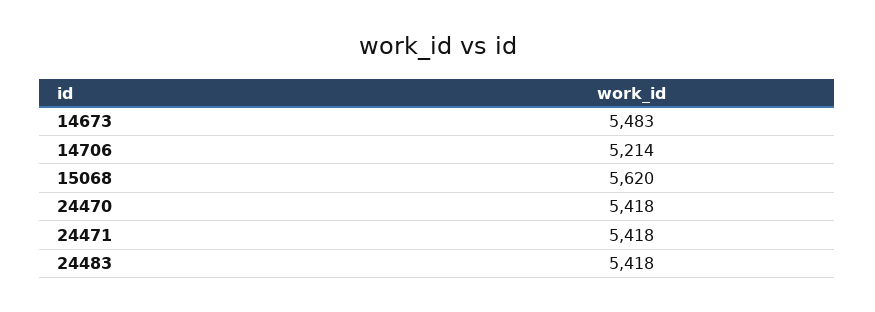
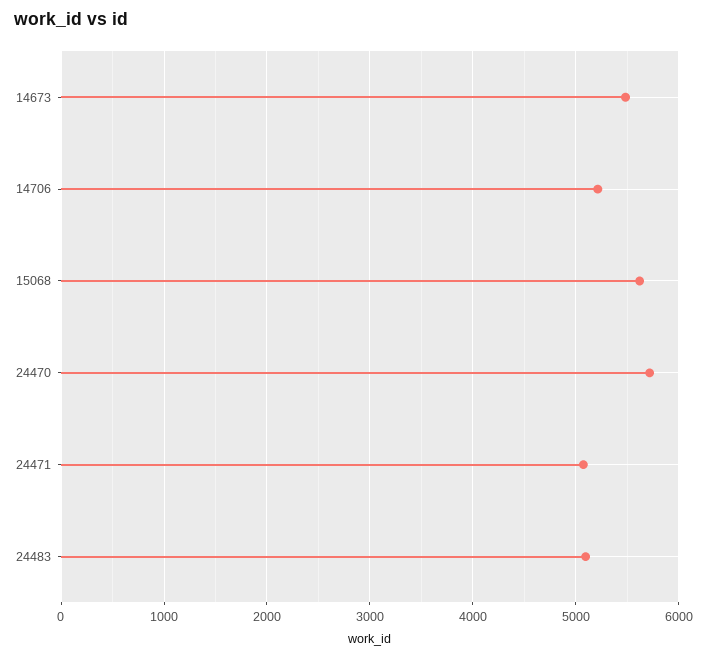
24470: 5418 -> 5700
24471: 5418 -> 5100
24483: 5418 -> 5100

